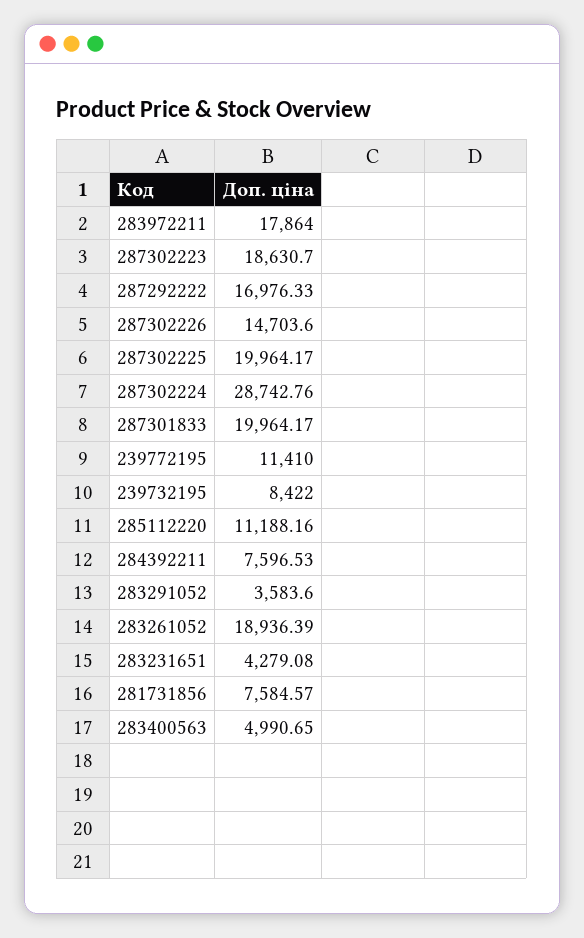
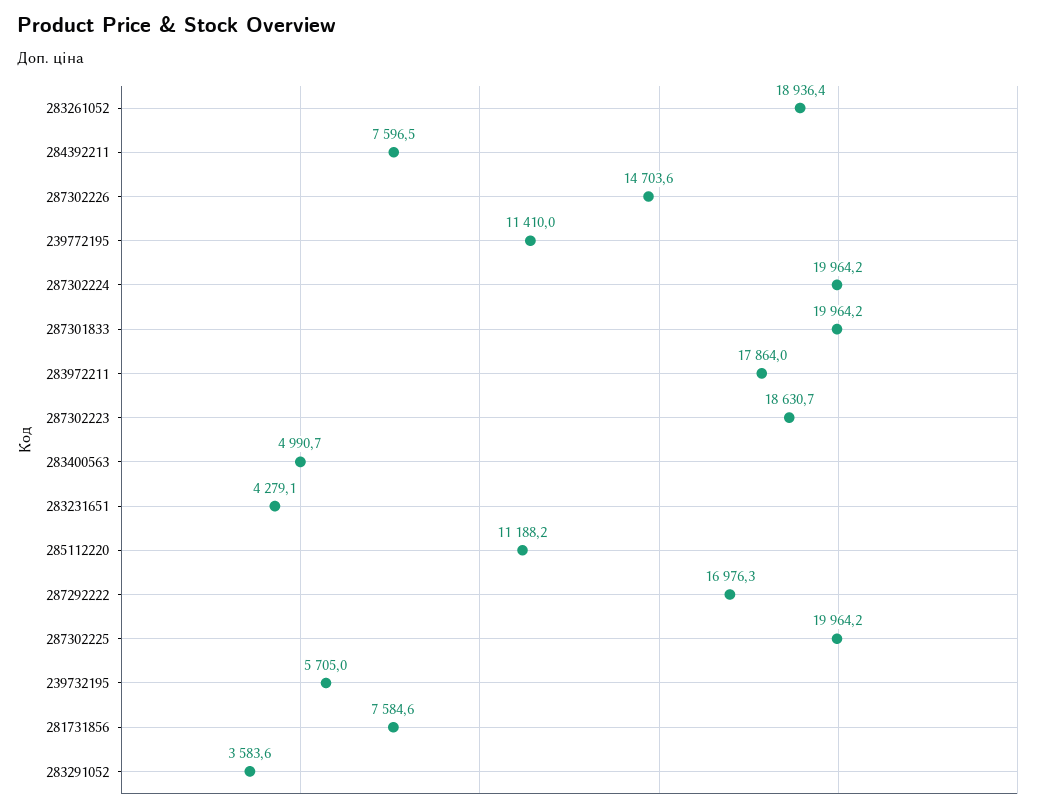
287302224: 28742.76 -> 19964.2
239732195: 8422 -> 5705

